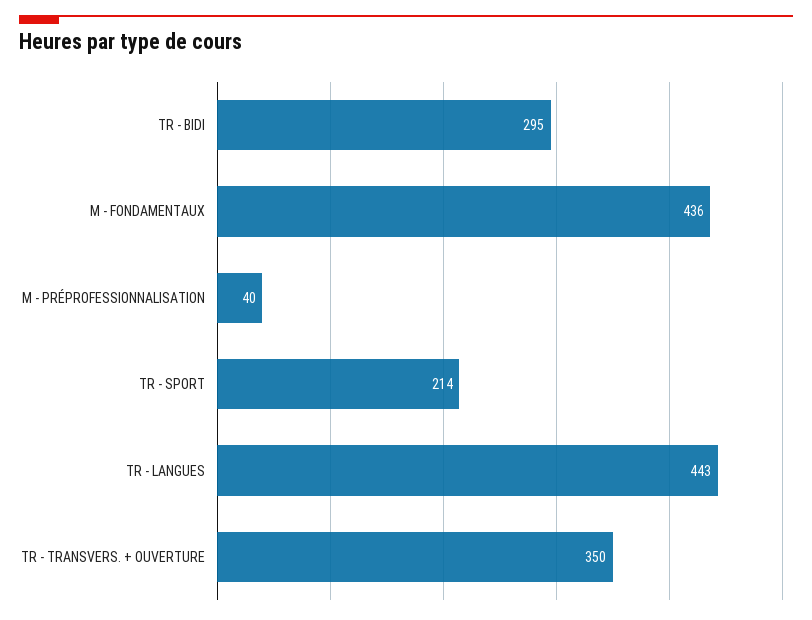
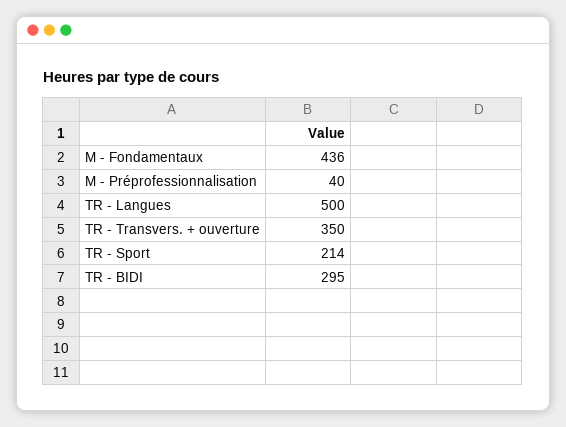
TR - LANGUES: 443 -> 500

